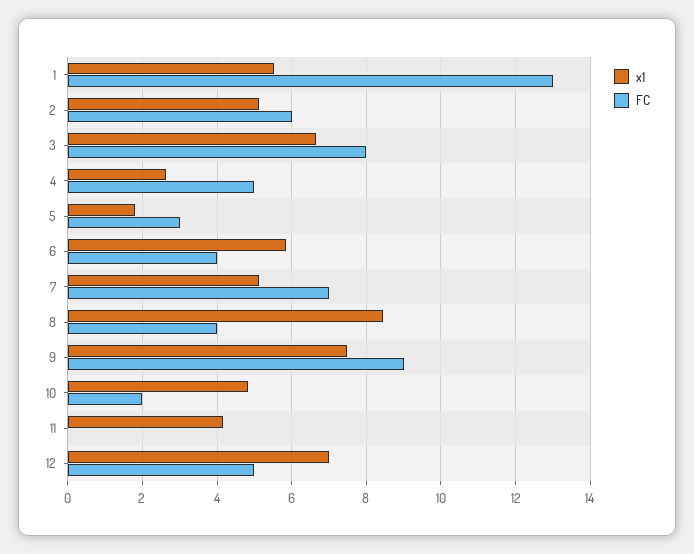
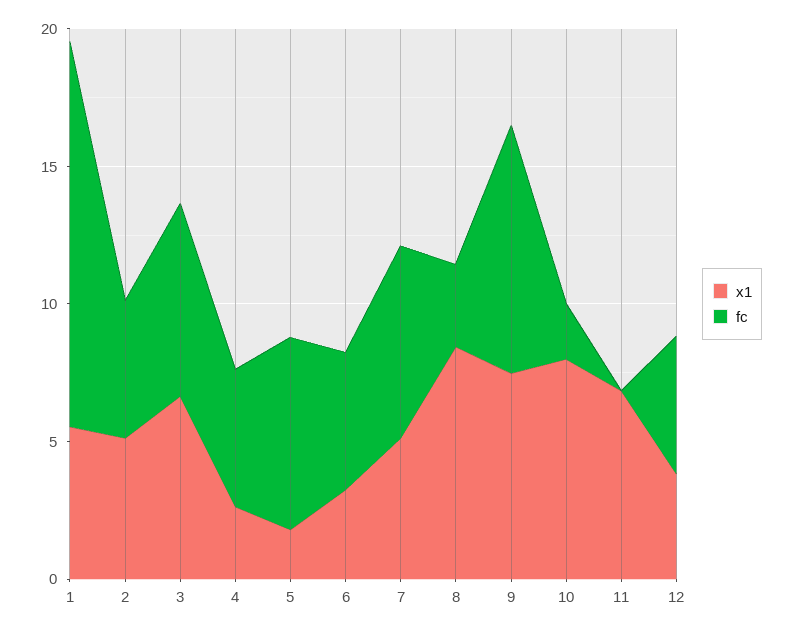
FC, 1: 13 -> 14
FC, 2: 6 -> 5
FC, 3: 8 -> 7
FC, 5: 3 -> 7
x1, 6: 5.8 -> 3
FC, 6: 4 -> 5
FC, 8: 4 -> 3
x1, 10: 4.8 -> 8
x1, 11: 4.2 -> 7
x1, 12: 7 -> 4

